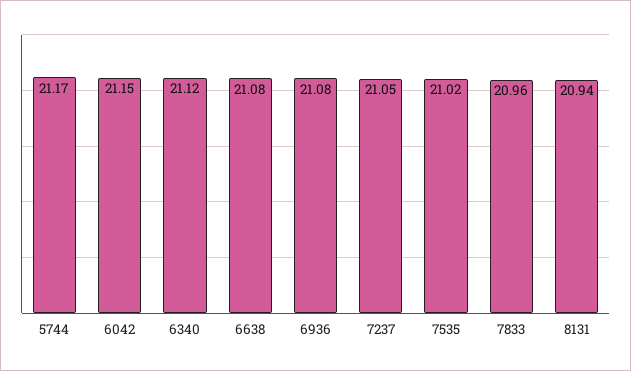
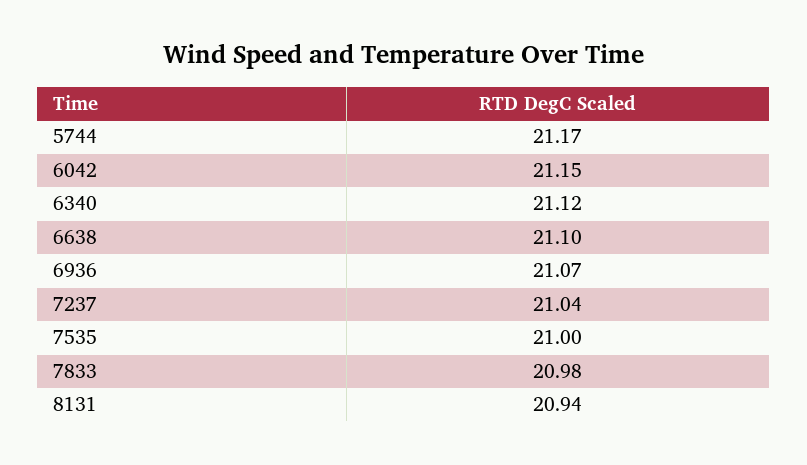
6638: 21.08 -> 21.1
6936: 21.08 -> 21.07
7237: 21.05 -> 21.04
7535: 21.02 -> 21
7833: 20.96 -> 20.98

